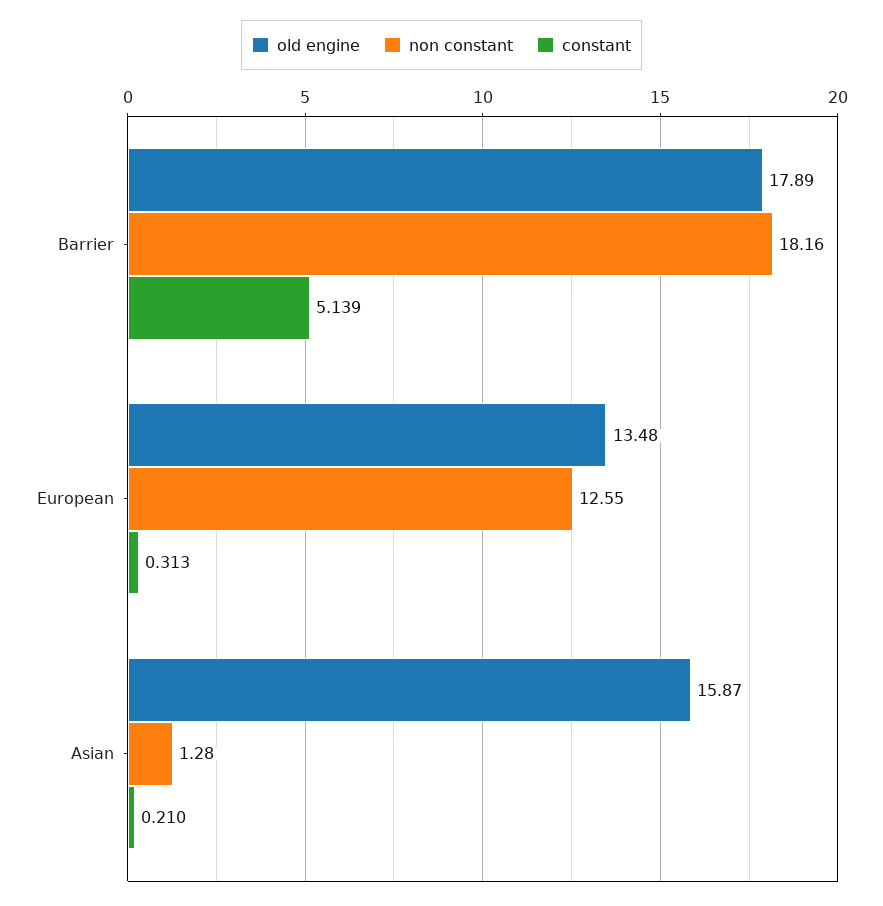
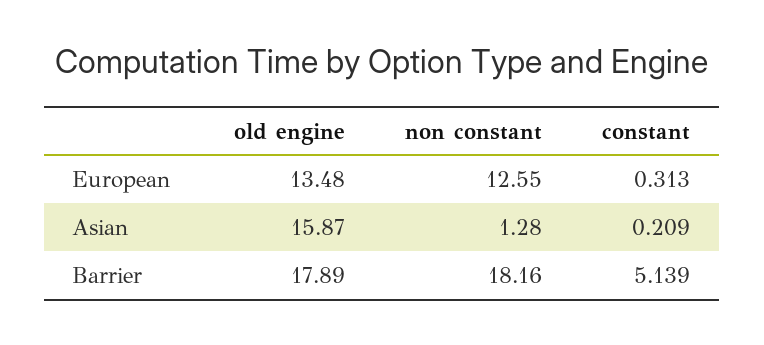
constant, Asian: 0.21 -> 0.209

